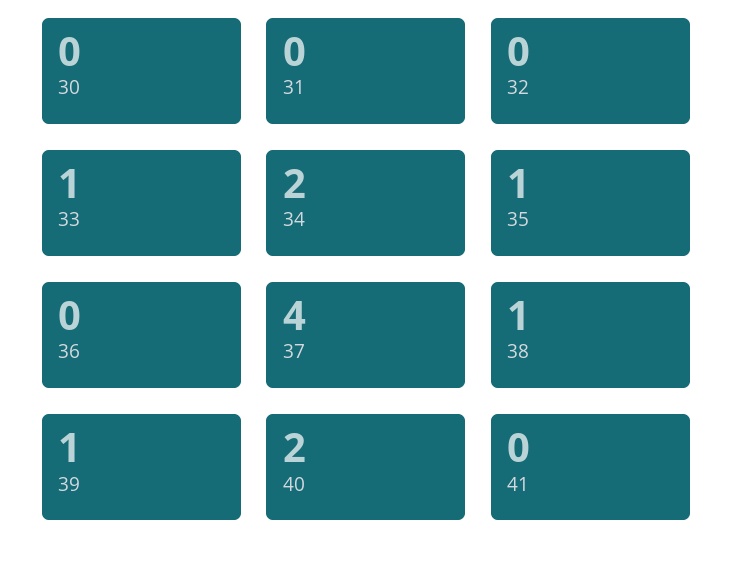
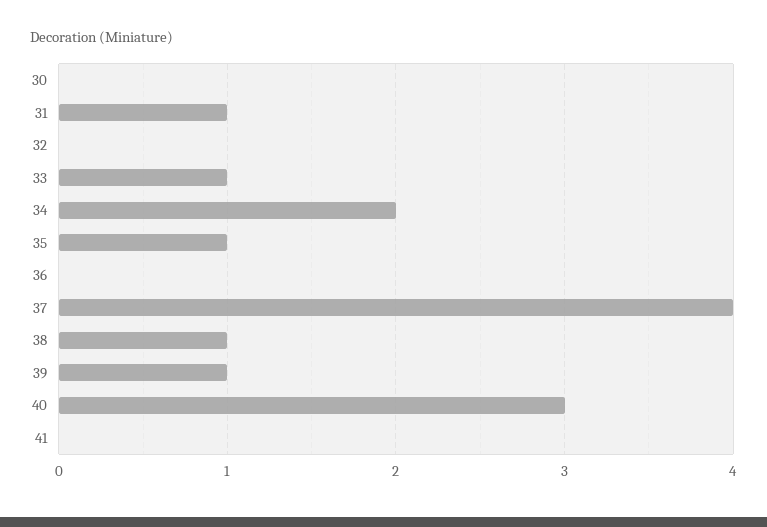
31: 0 -> 1
40: 2 -> 3

